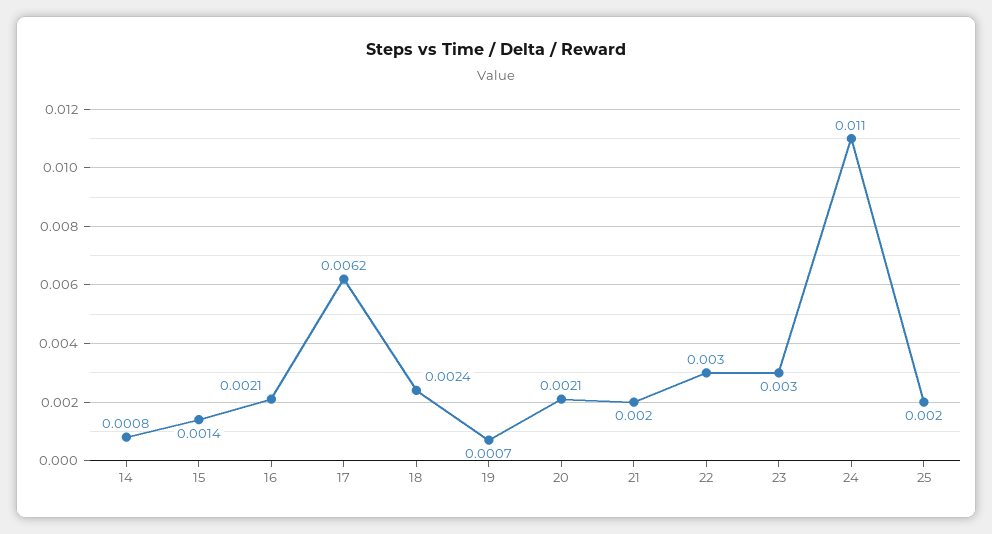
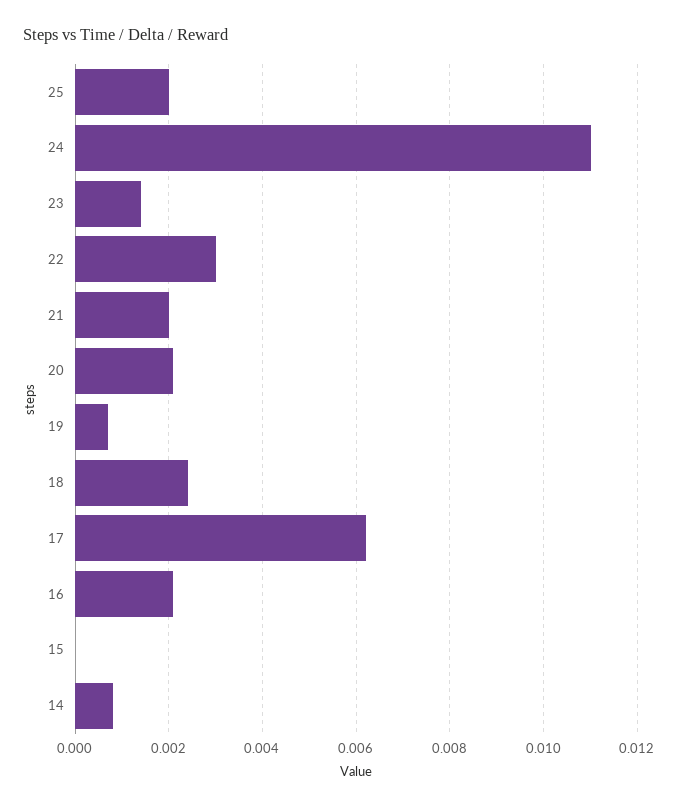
15: 0.0014 -> 0
23: 0.003 -> 0.0015

